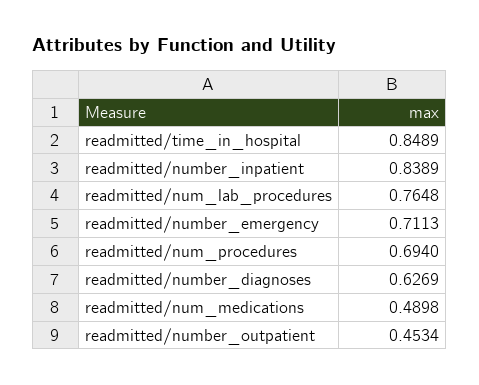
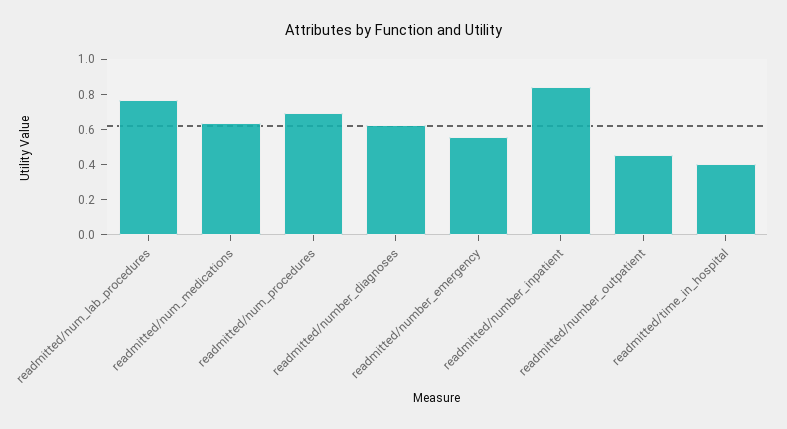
readmitted/time_in_hospital: 0.8489 -> 0.4
readmitted/number_emergency: 0.7113 -> 0.55
readmitted/num_medications: 0.4898 -> 0.65

